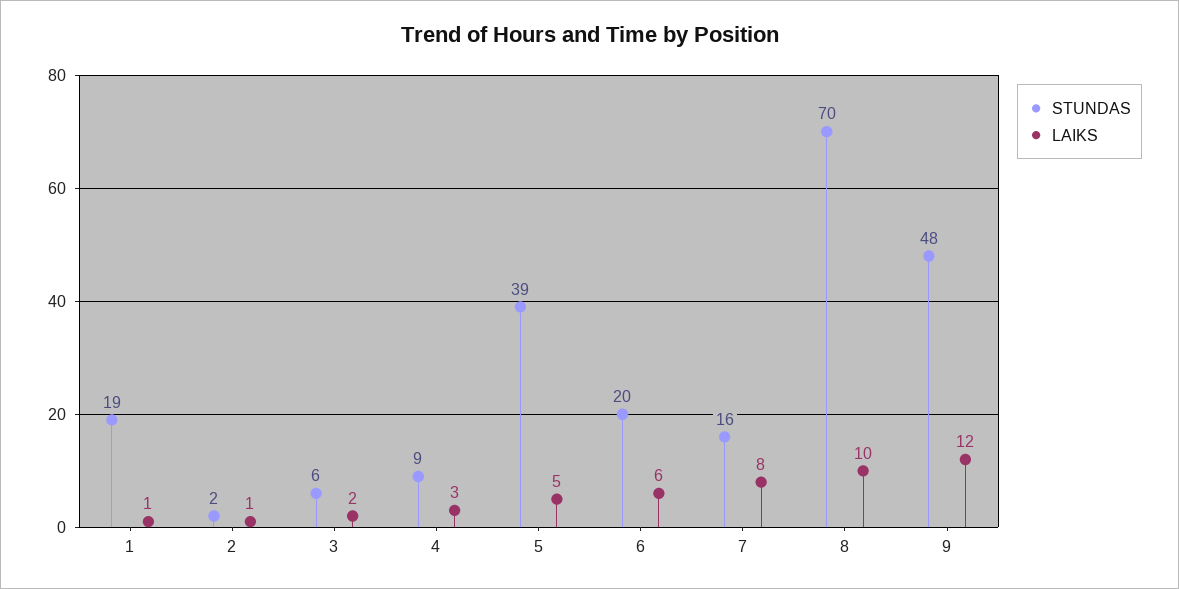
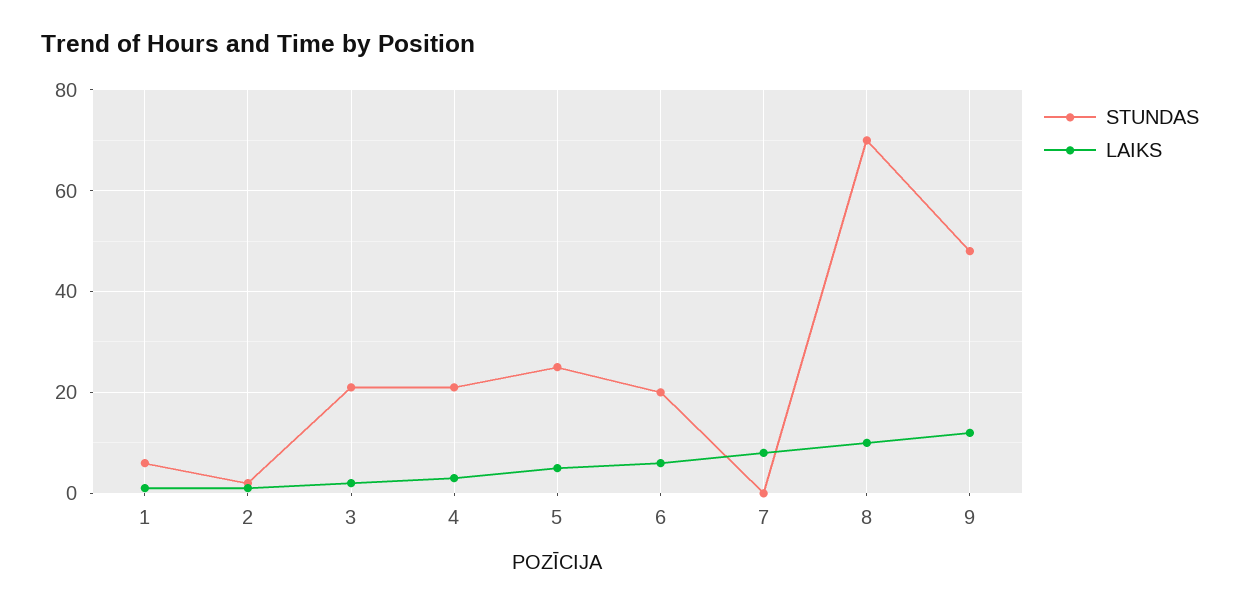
STUNDAS, 1: 19 -> 5
STUNDAS, 3: 6 -> 20
STUNDAS, 4: 9 -> 20
STUNDAS, 5: 39 -> 25
STUNDAS, 7: 16 -> 0

